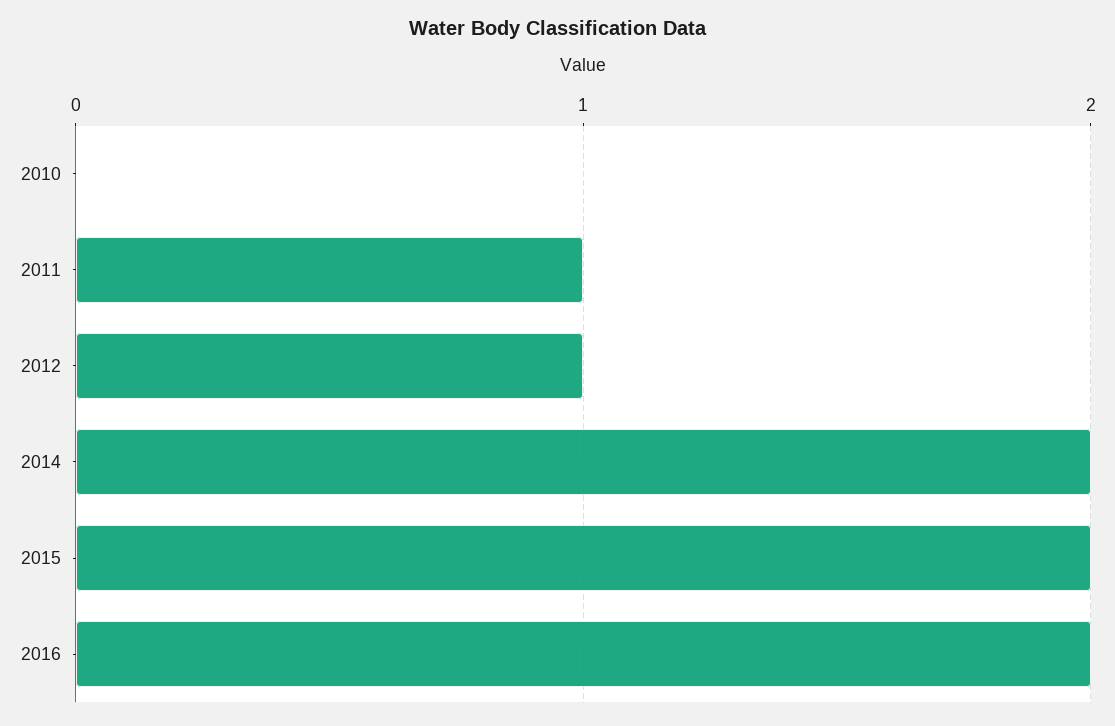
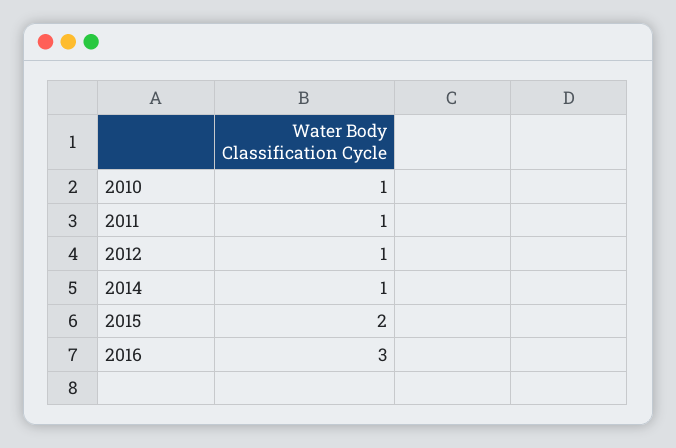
2010: 0 -> 1
2014: 2 -> 1
2016: 2 -> 3

